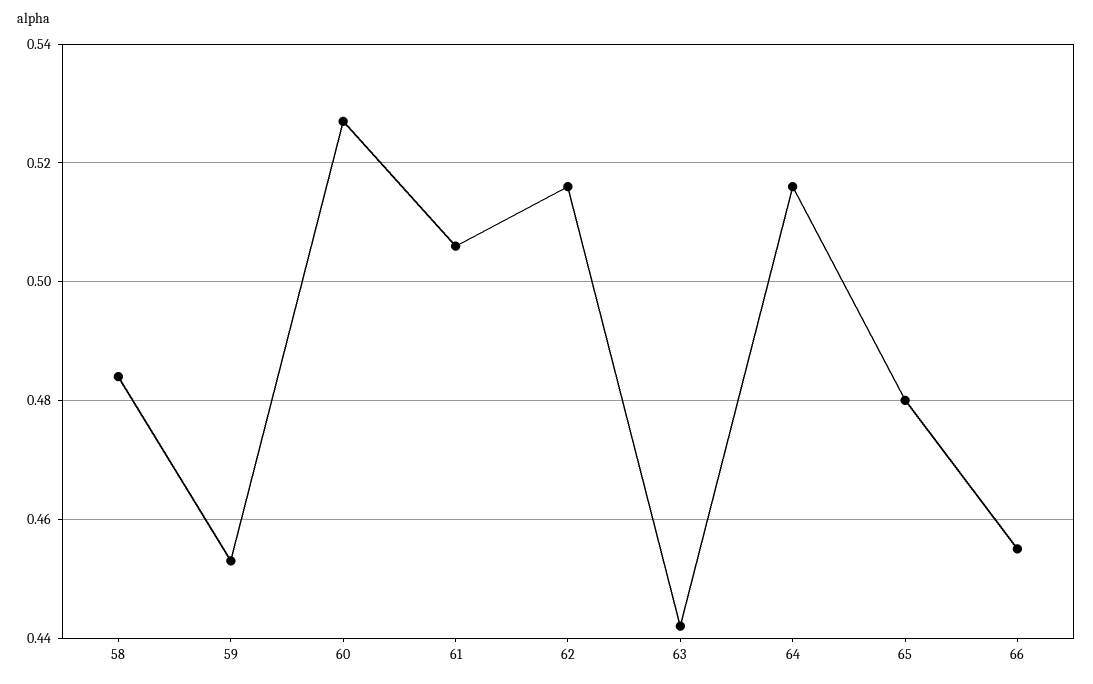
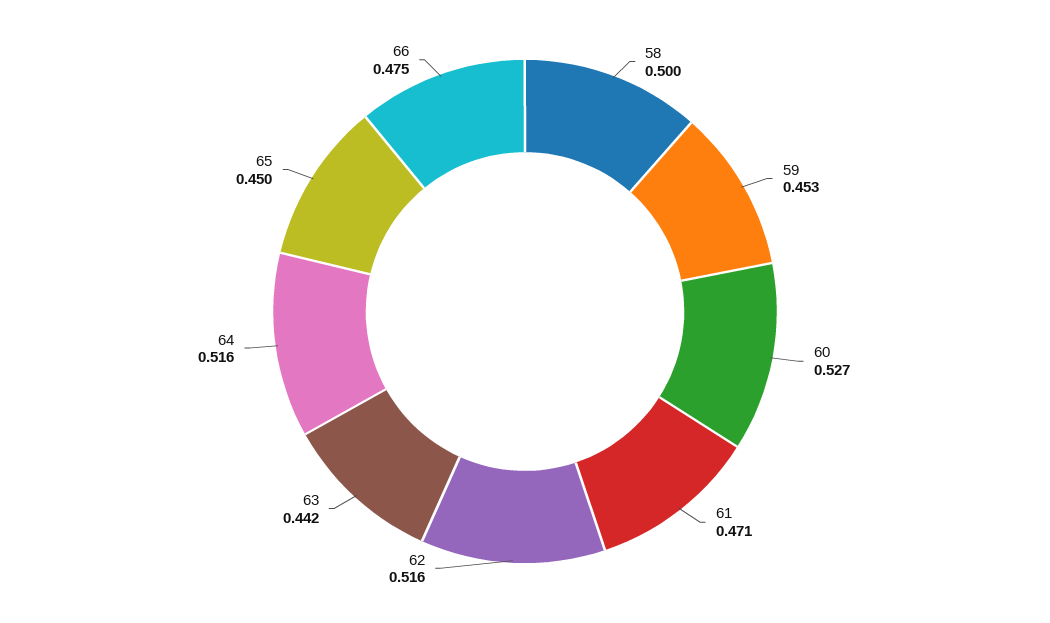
58: 0.485 -> 0.5
61: 0.505 -> 0.471
65: 0.48 -> 0.45
66: 0.455 -> 0.475

